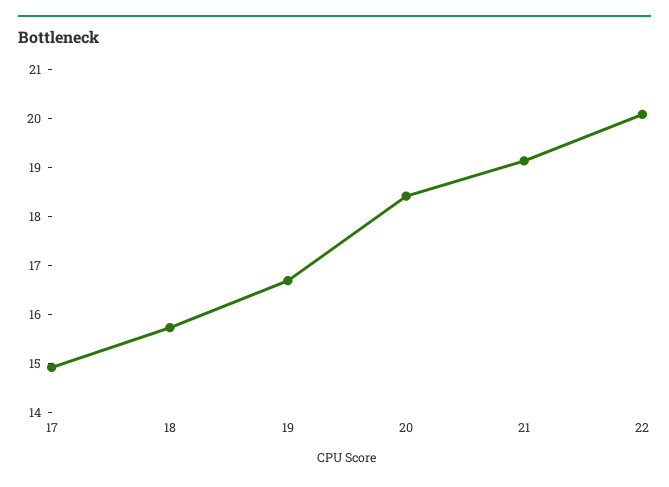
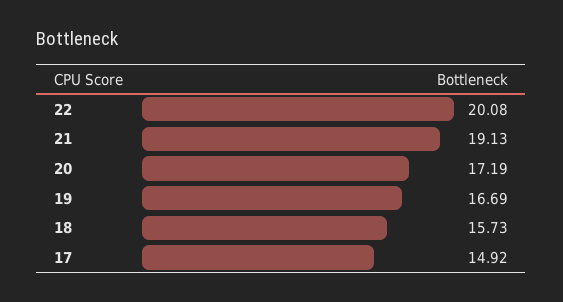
20: 18.4 -> 17.19

